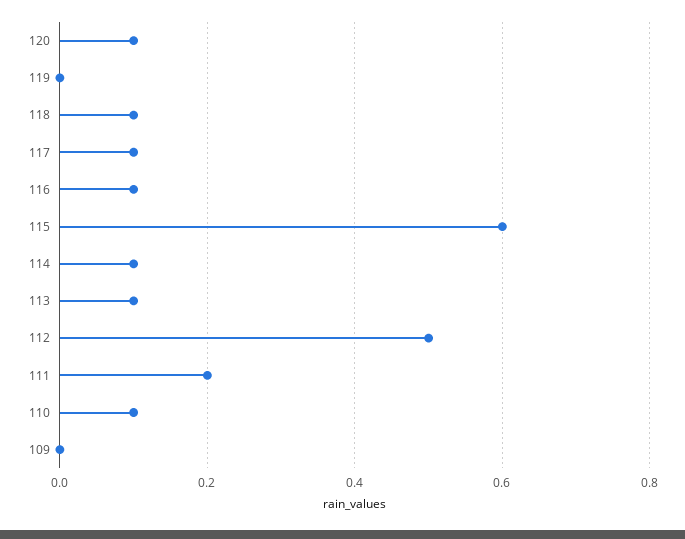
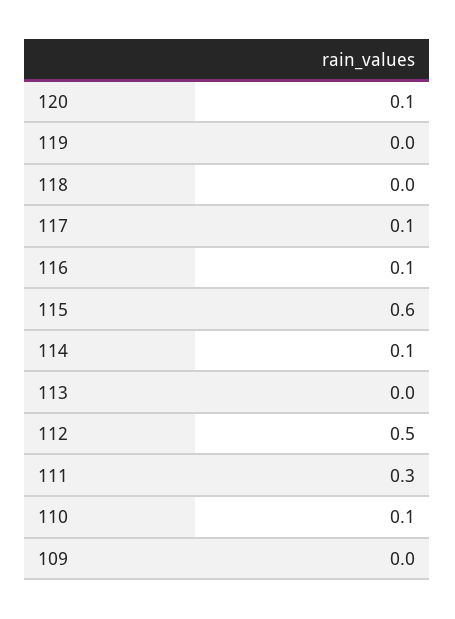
118: 0.1 -> 0
113: 0.1 -> 0
111: 0.2 -> 0.3

